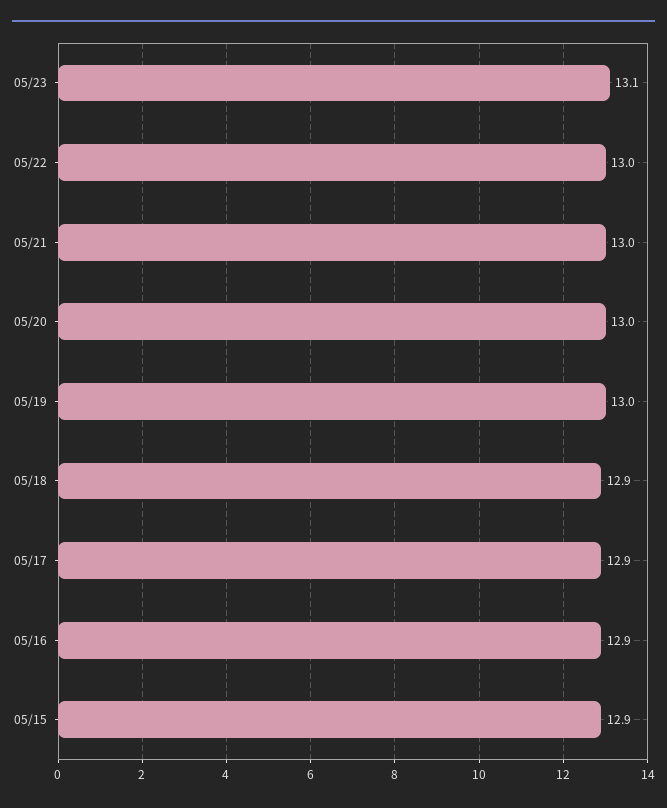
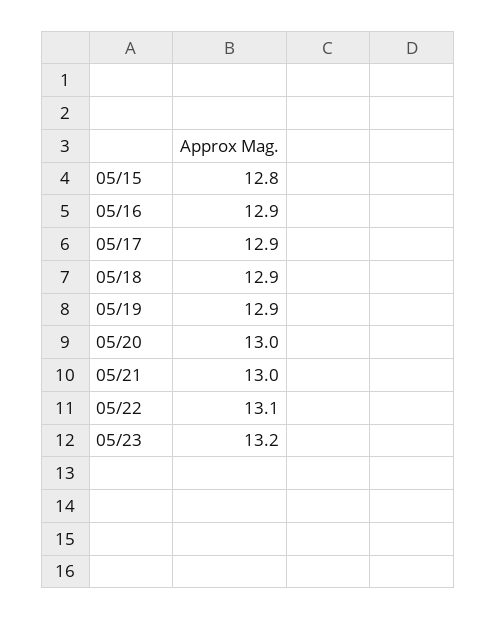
05/23: 13.1 -> 13.2
05/22: 13 -> 13.1
05/19: 13 -> 12.9
05/15: 12.9 -> 12.8

